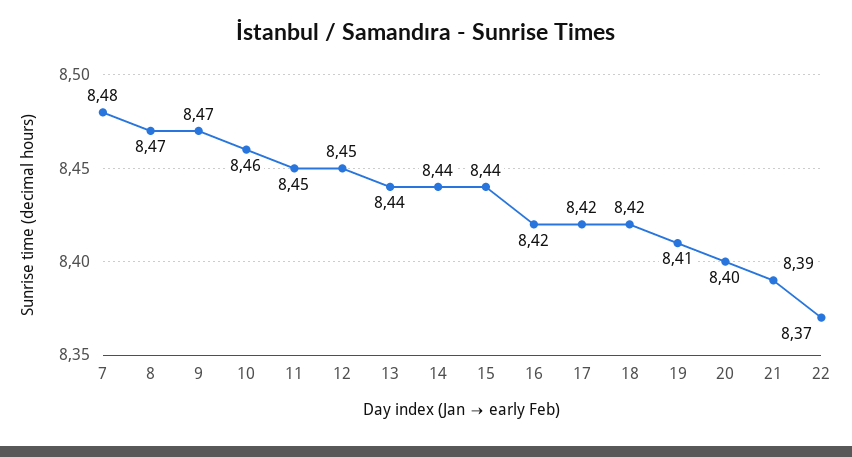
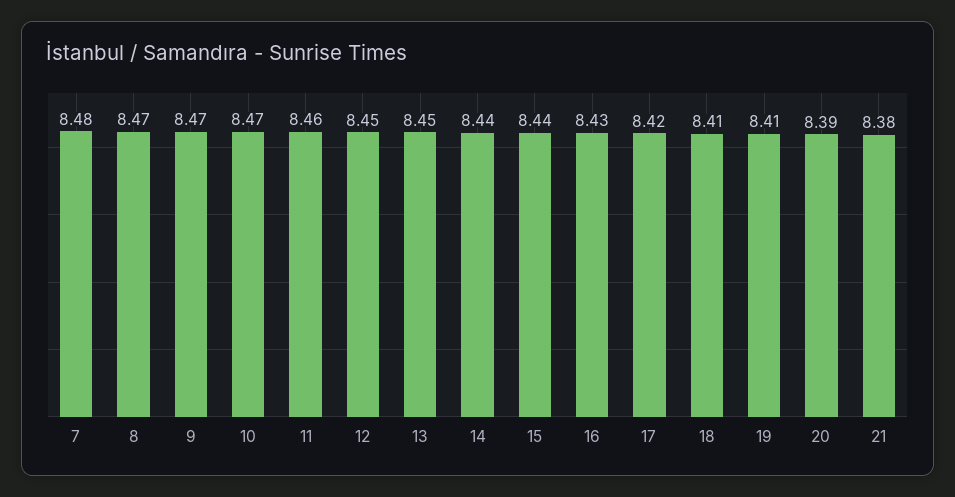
10: 8.46 -> 8.47
11: 8.45 -> 8.46
13: 8.44 -> 8.45
16: 8.42 -> 8.43
18: 8.42 -> 8.41
20: 8.4 -> 8.39
21: 8.39 -> 8.38
22: 8.37 -> none

